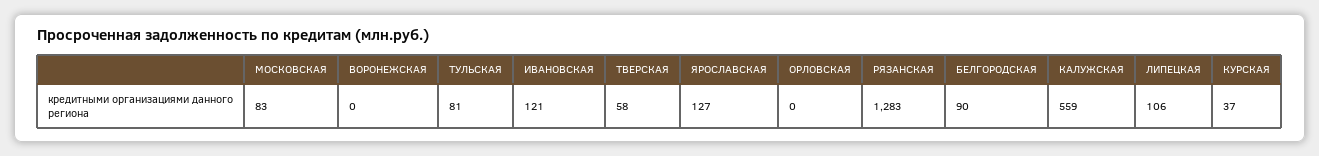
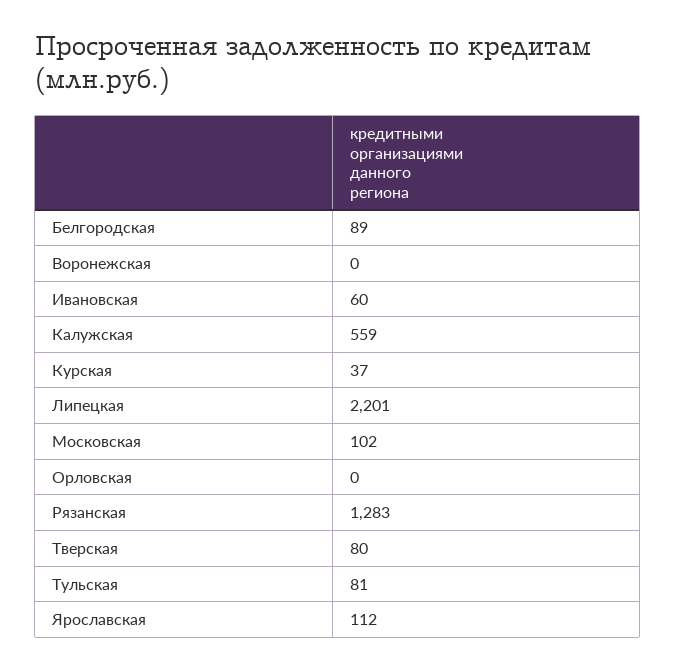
МОСКОВСКАЯ: 83 -> 102
ИВАНОВСКАЯ: 121 -> 60
ТВЕРСКАЯ: 58 -> 80
ЯРОСЛАВСКАЯ: 127 -> 112
БЕЛГОРОДСКАЯ: 90 -> 89
ЛИПЕЦКАЯ: 106 -> 2201

